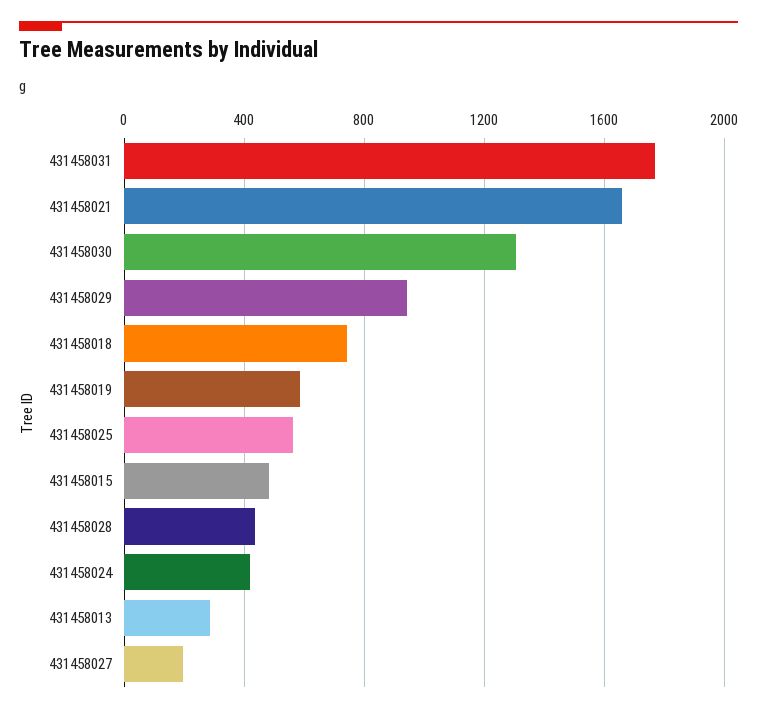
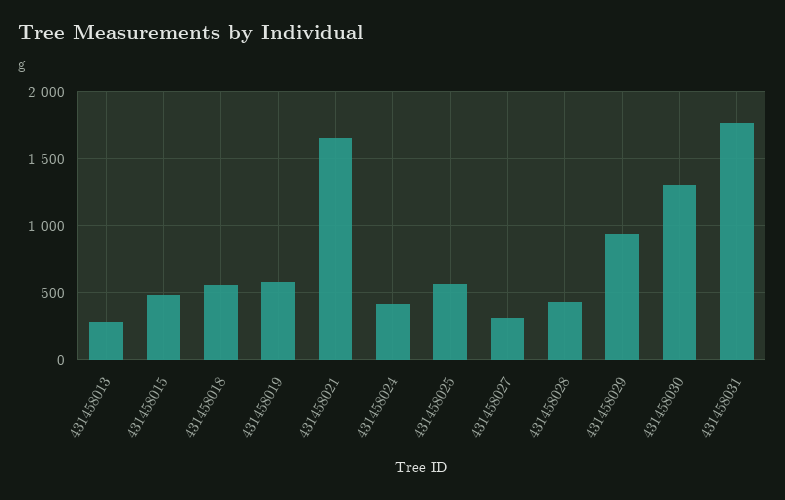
431458018: 750 -> 550
431458027: 200 -> 300

